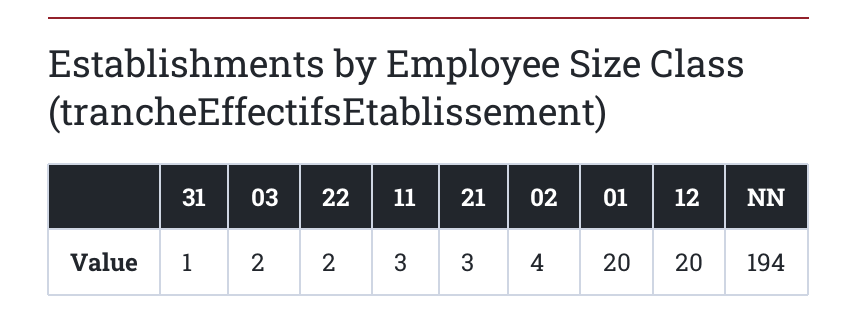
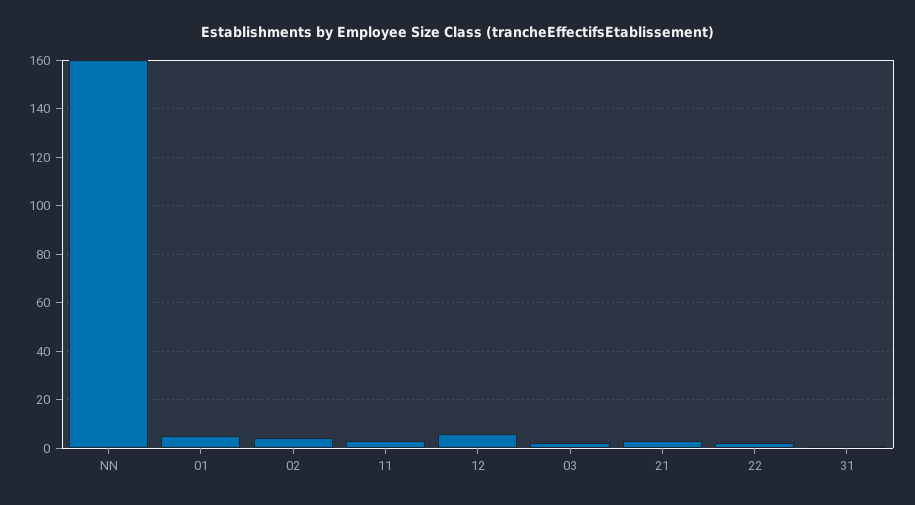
01: 20 -> 5
12: 20 -> 5
NN: 194 -> 160

